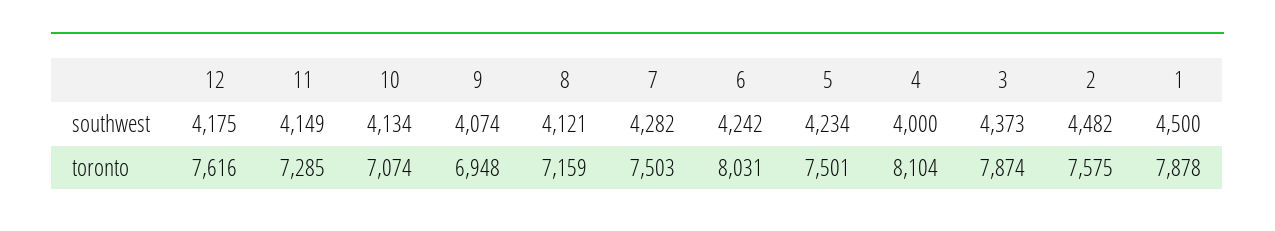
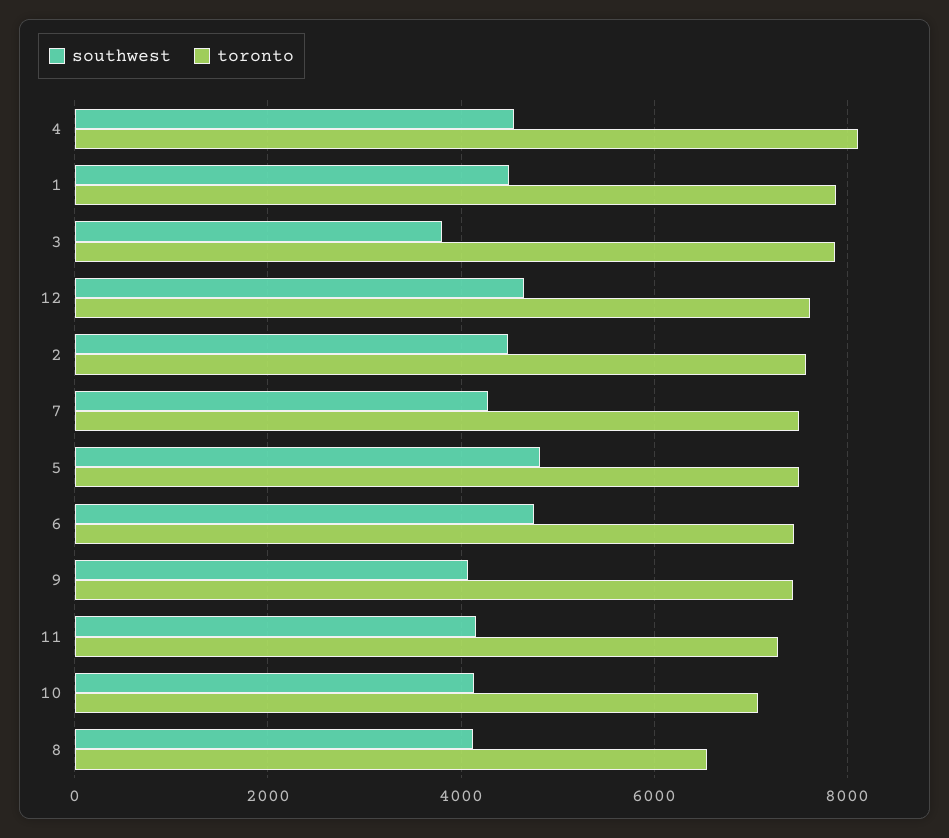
southwest, 12: 4175 -> 4600
southwest, 6: 4242 -> 4800
southwest, 5: 4234 -> 4800
southwest, 4: 4000 -> 4600
southwest, 3: 4373 -> 3800
toronto, 9: 6948 -> 7400
toronto, 8: 7159 -> 6600
toronto, 6: 8031 -> 7400

